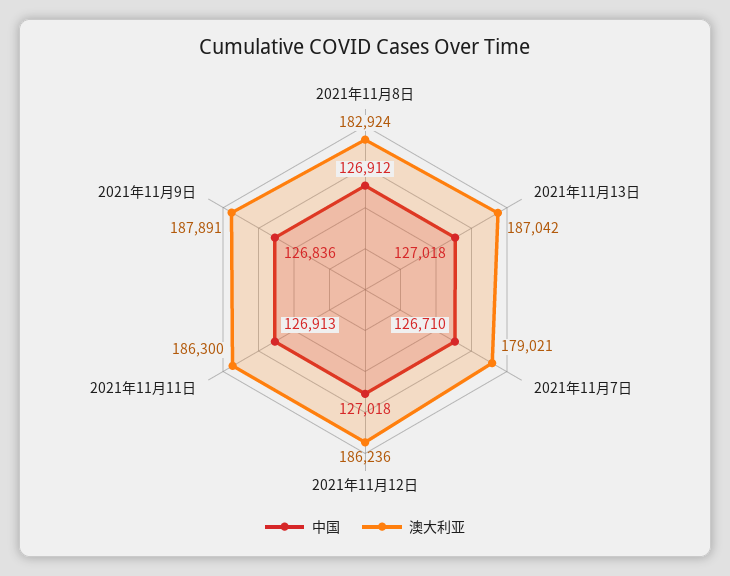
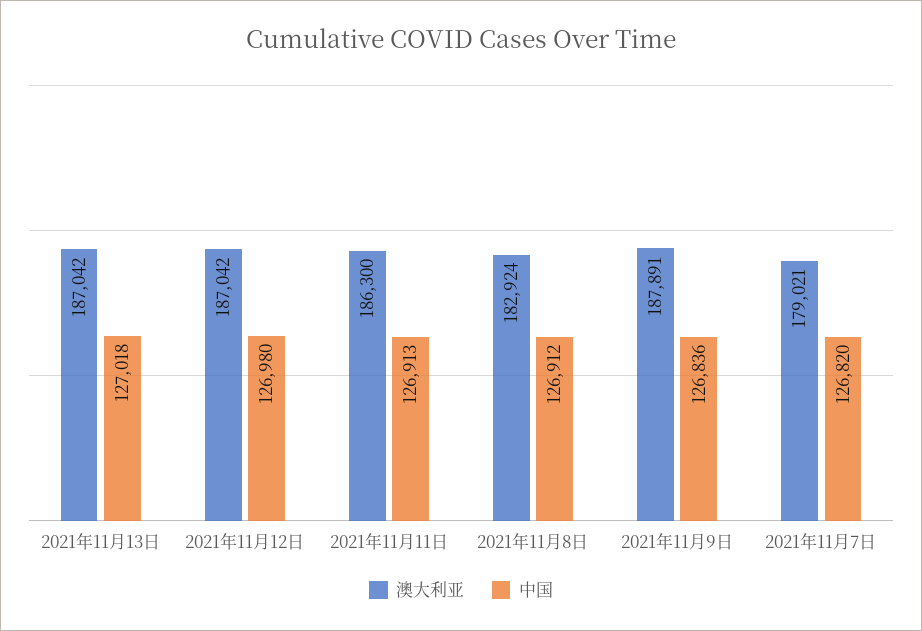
中国, 2021年11月7日: 126710 -> 126820
中国, 2021年11月12日: 127018 -> 126980
澳大利亚, 2021年11月12日: 186236 -> 187042

